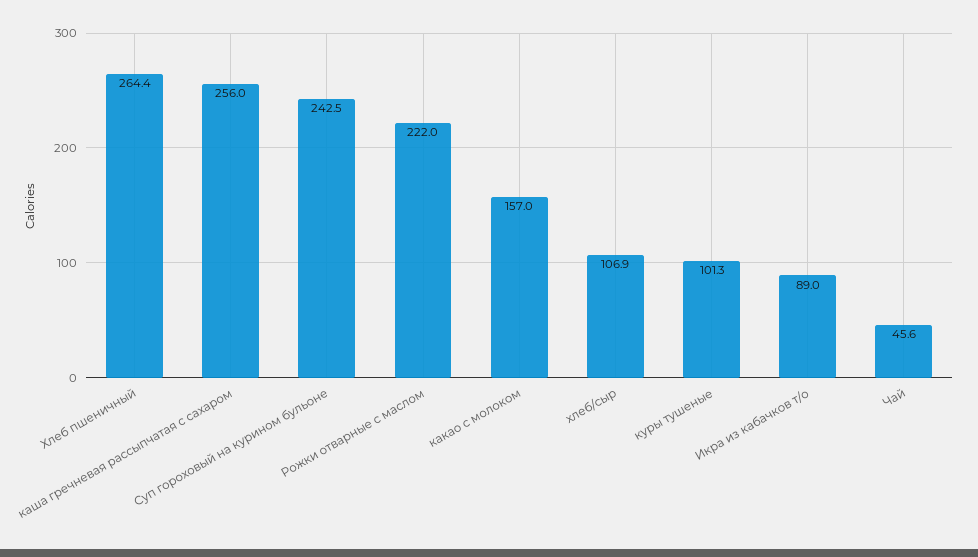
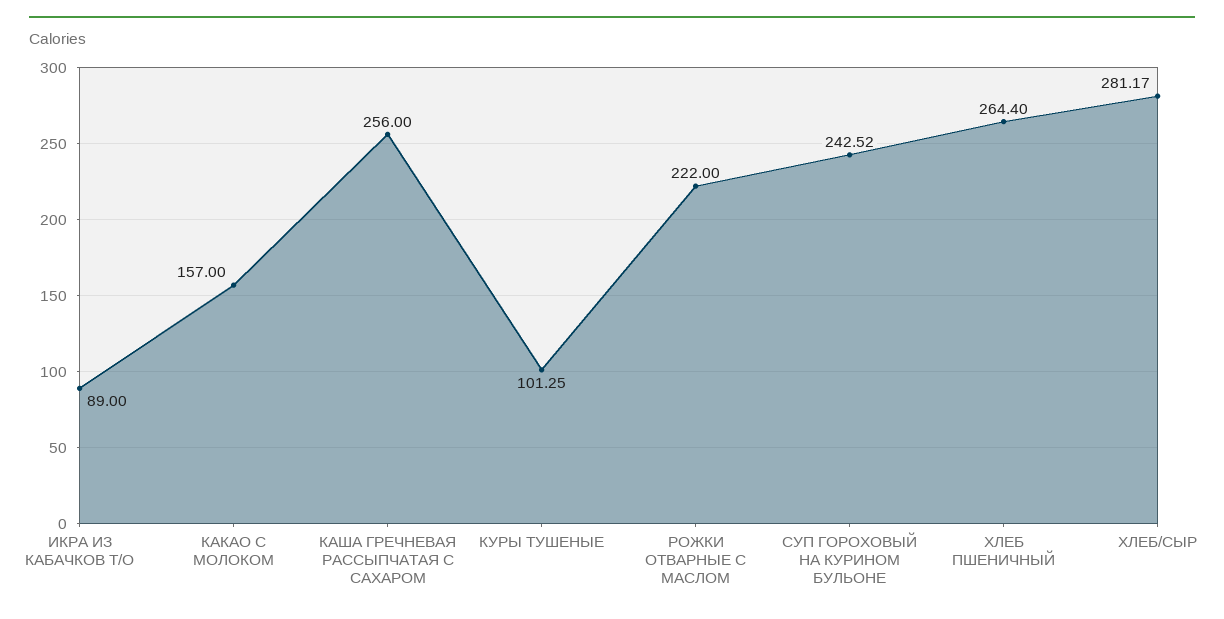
хлеб/сыр: 106.9 -> 281.17
Чай: 45.6 -> none

